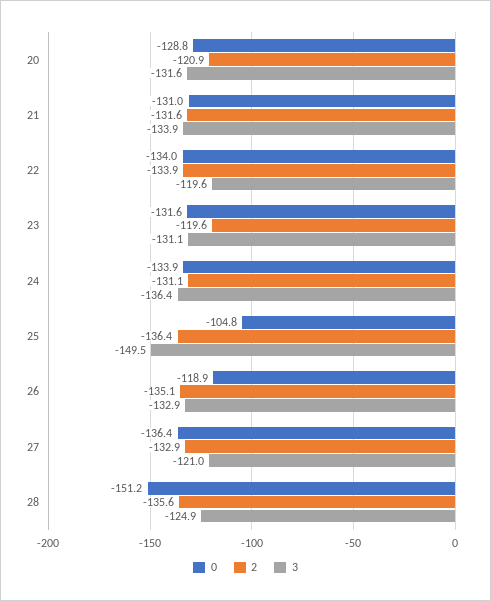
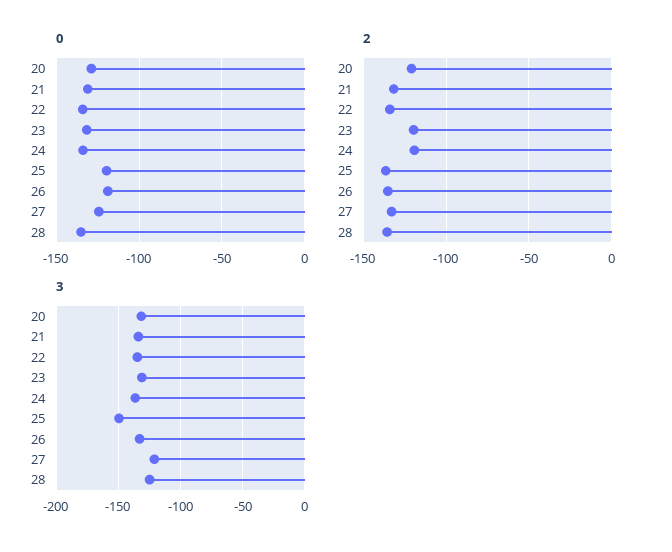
3, 22: -119.6 -> -135
2, 24: -131.1 -> -120
0, 25: -104.8 -> -120
0, 27: -136.4 -> -125
0, 28: -151.2 -> -135

